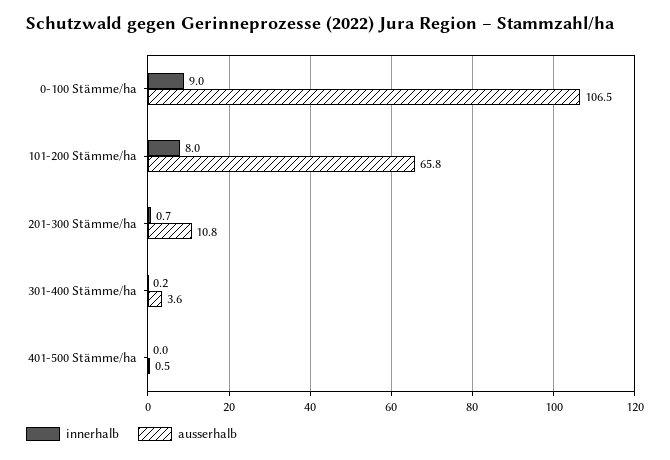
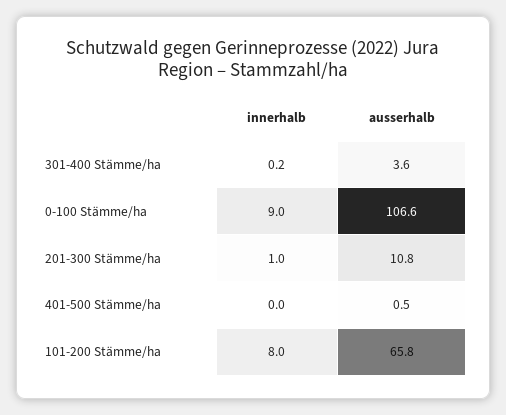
ausserhalb, 0-100 Stämme/ha: 106.5 -> 106.6
innerhalb, 201-300 Stämme/ha: 0.7 -> 1

